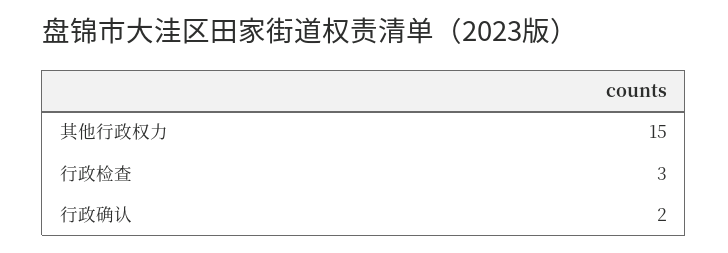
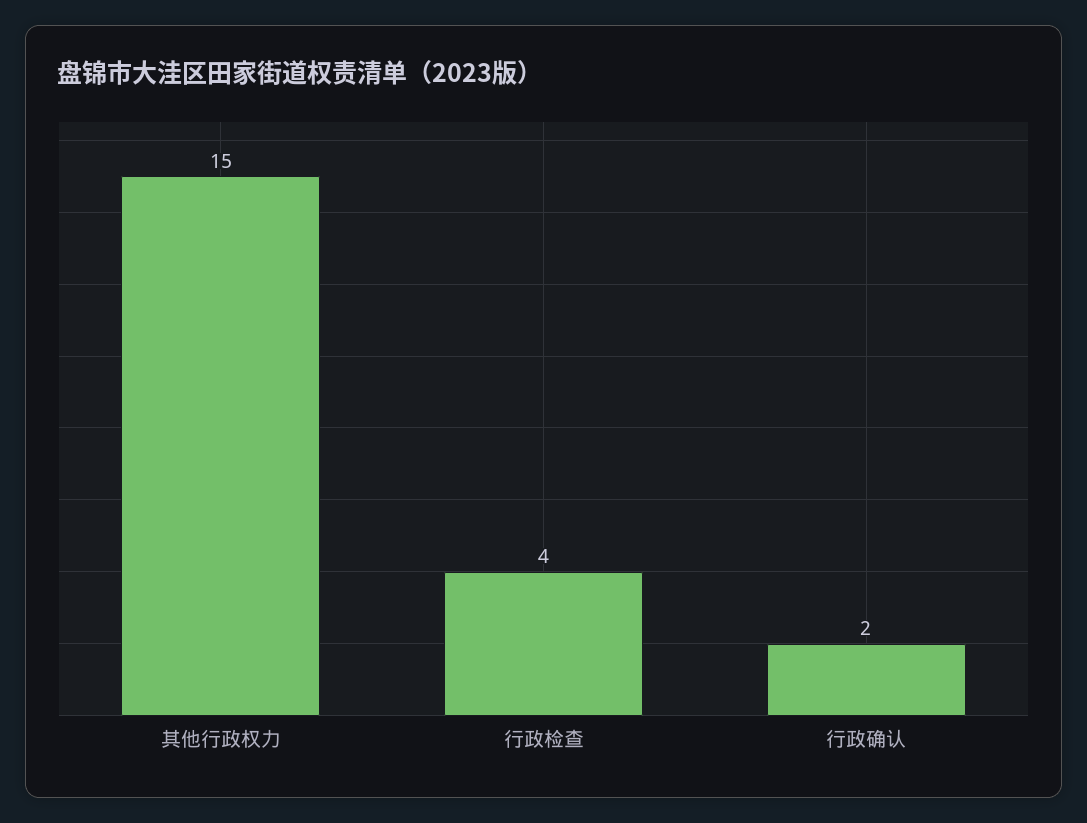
行政检查: 3 -> 4

